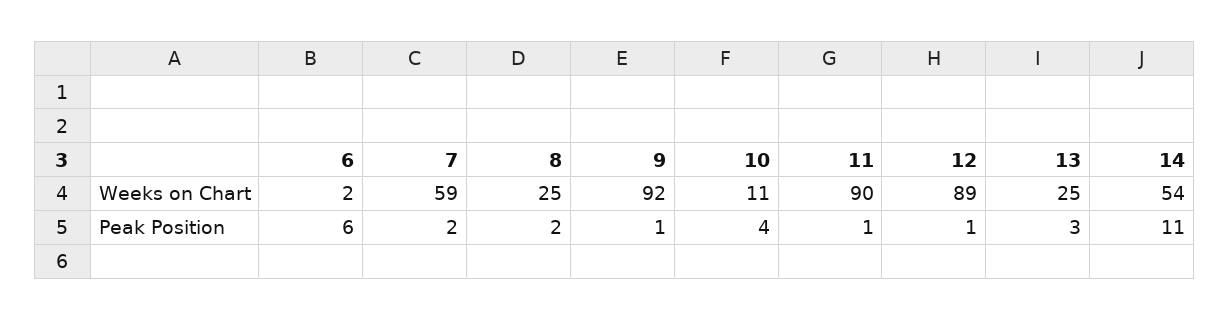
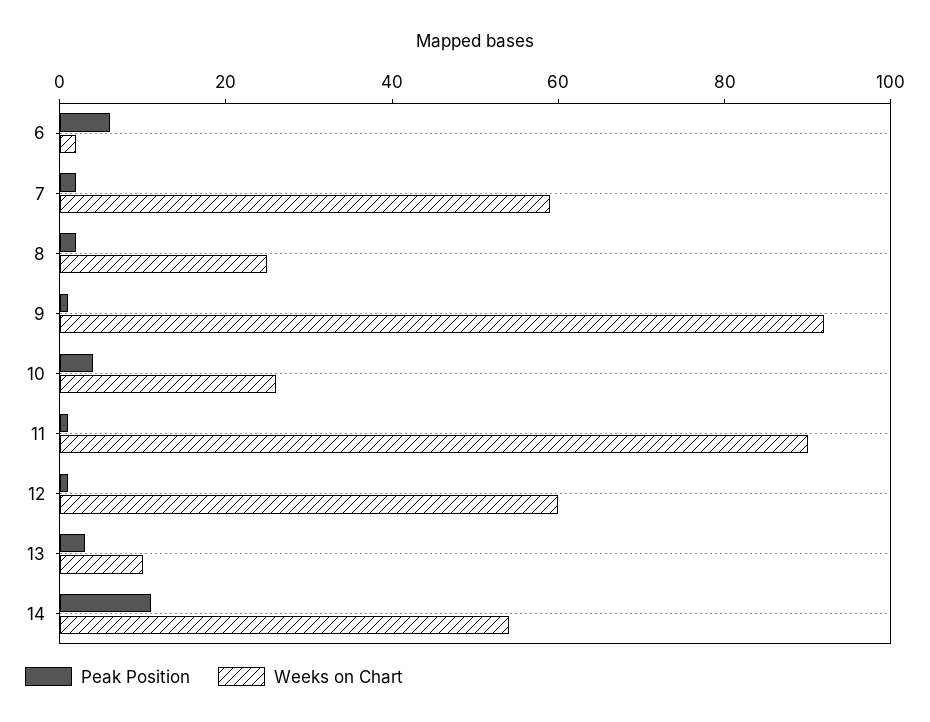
Weeks on Chart, 10: 11 -> 25
Weeks on Chart, 12: 89 -> 60
Weeks on Chart, 13: 25 -> 10

